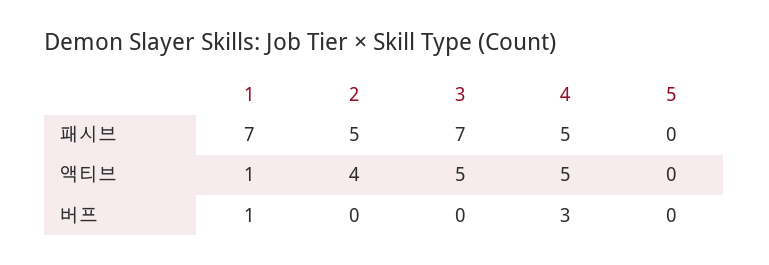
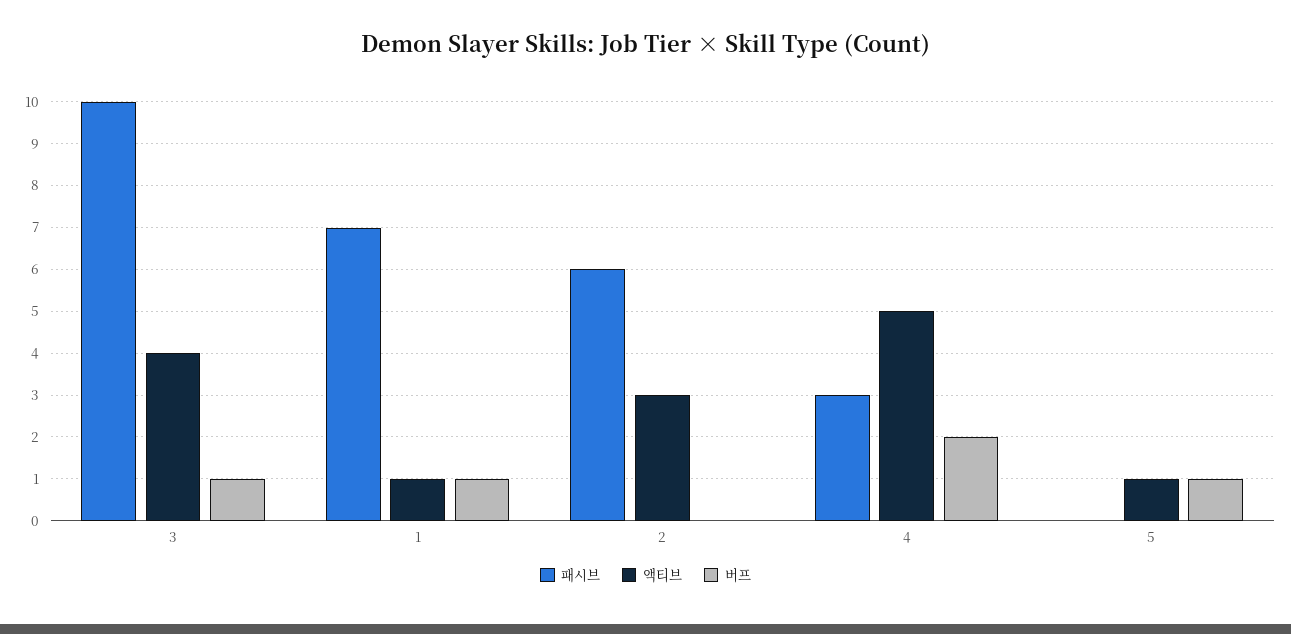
패시브, 2: 5 -> 6
패시브, 3: 7 -> 10
패시브, 4: 5 -> 3
액티브, 2: 4 -> 3
액티브, 3: 5 -> 4
액티브, 5: 0 -> 1
버프, 3: 0 -> 1
버프, 4: 3 -> 2
버프, 5: 0 -> 1

